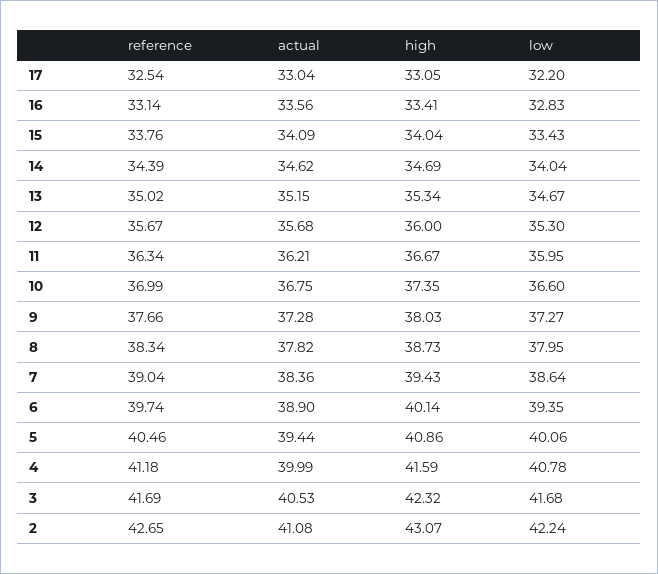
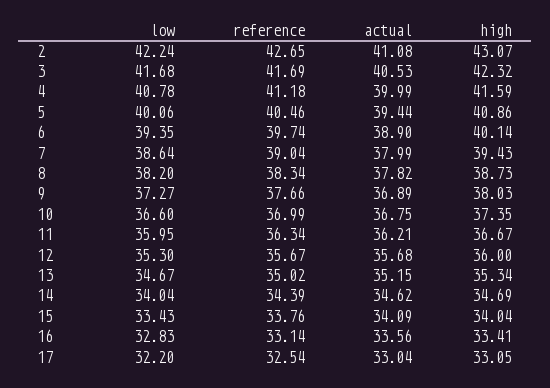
actual, 9: 37.28 -> 36.89
low, 8: 37.95 -> 38.2
actual, 7: 38.36 -> 37.99

